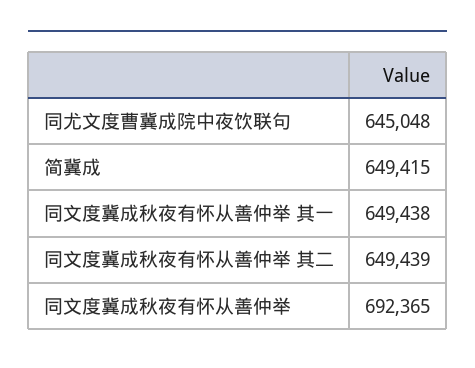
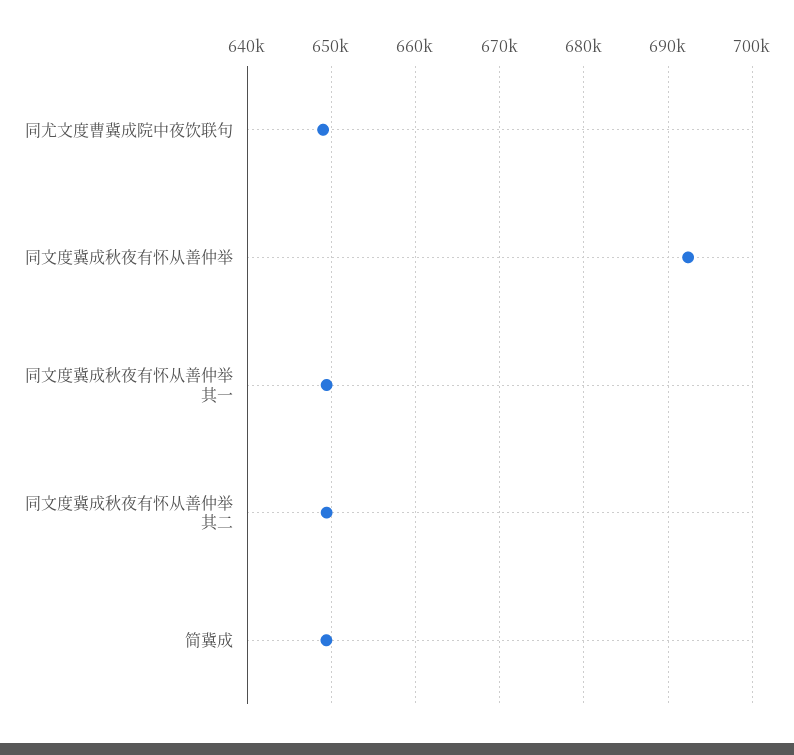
同尤文度曹冀成院中夜饮联句: 645048 -> 649000

